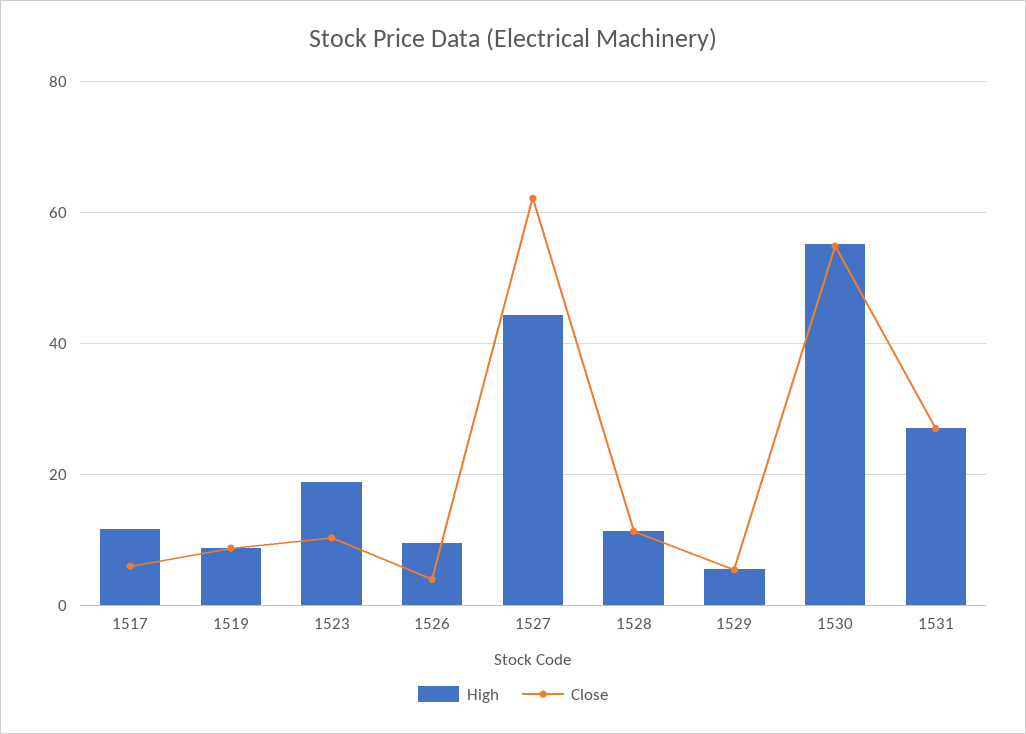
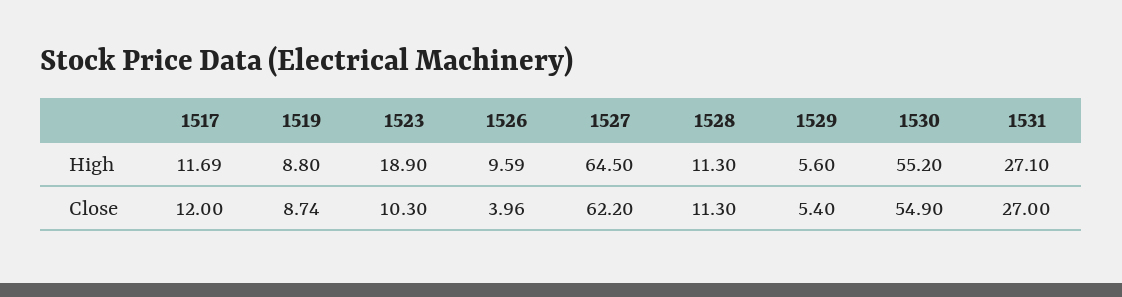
Close, 1517: 6 -> 12
High, 1527: 44 -> 64.5

